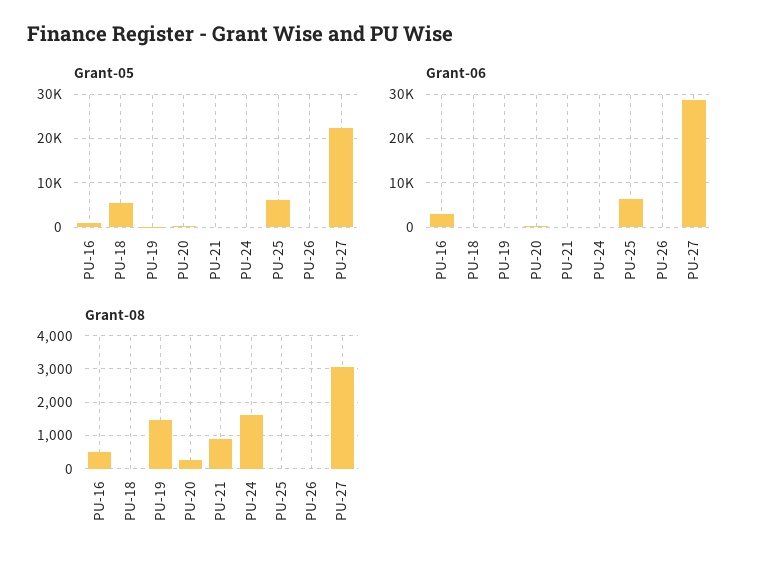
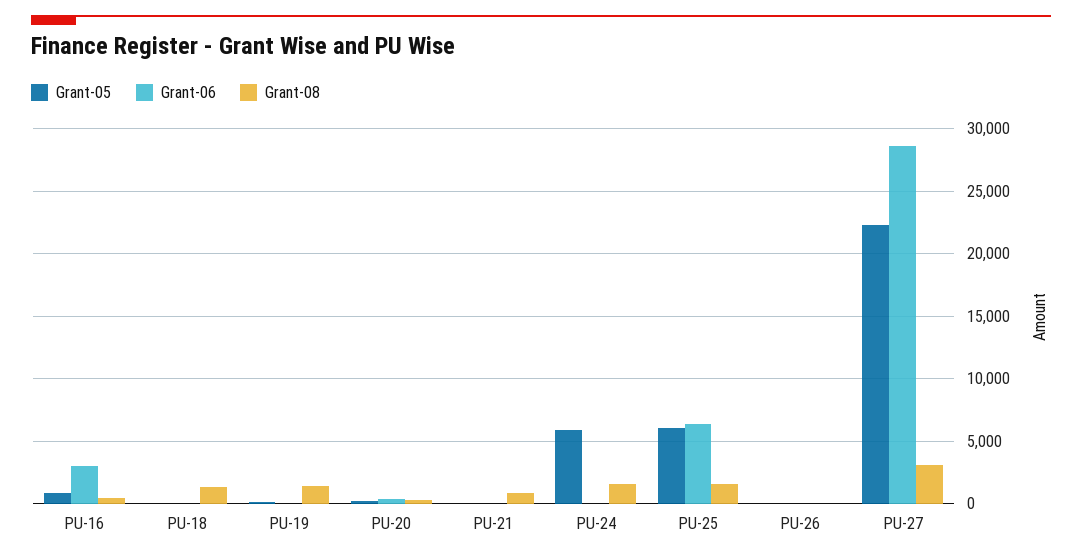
Grant-05, PU-18: 6000 -> 0
Grant-05, PU-24: 0 -> 6000
Grant-08, PU-18: 0 -> 1500
Grant-08, PU-25: 0 -> 1500

